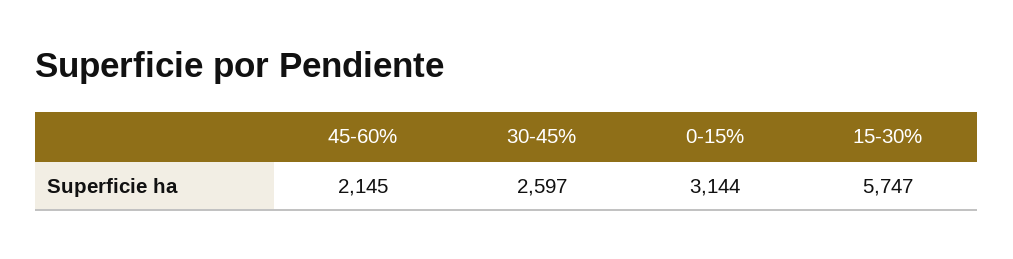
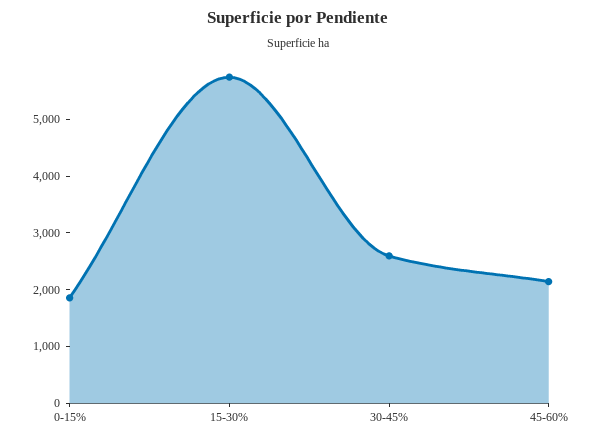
0-15%: 3144 -> 1800

